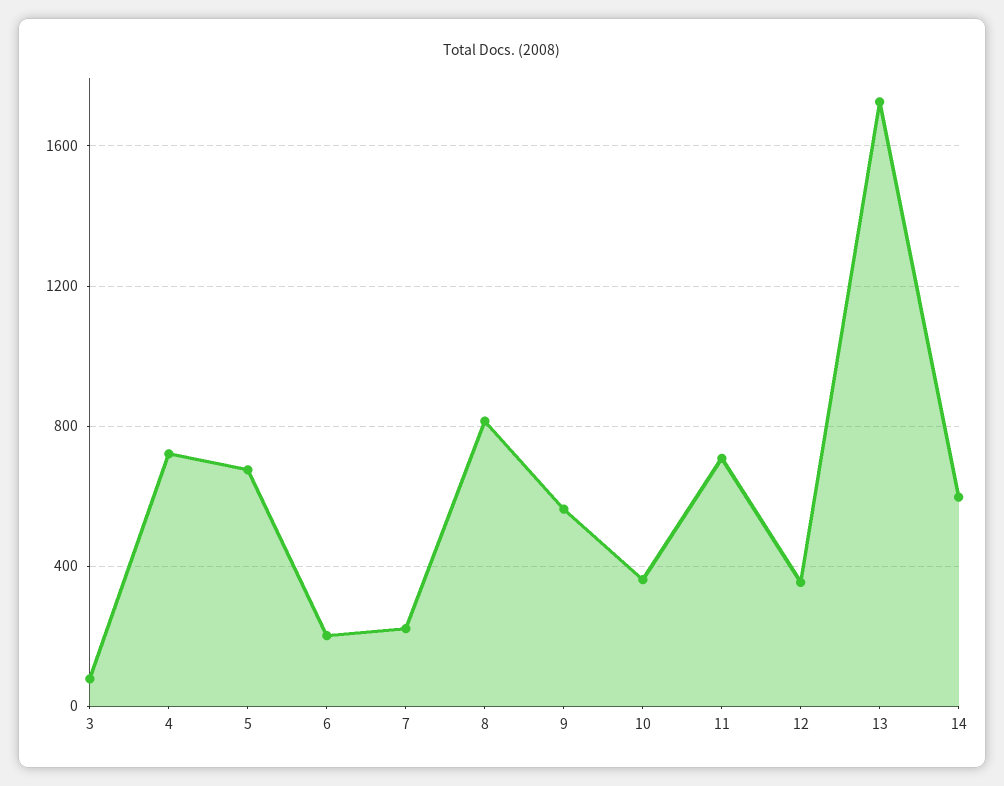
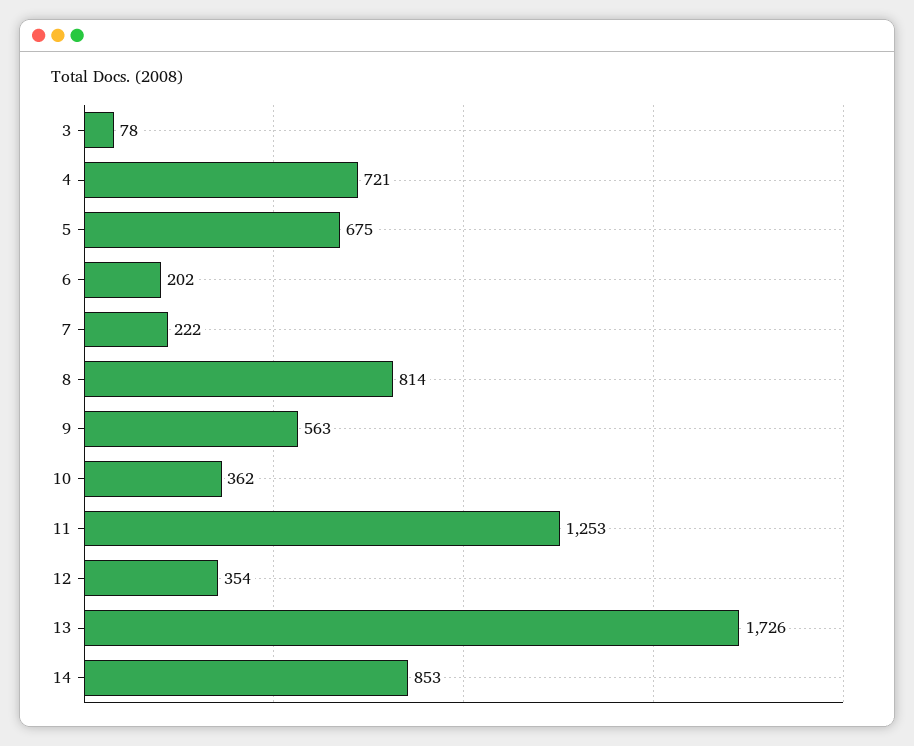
11: 700 -> 1253
14: 600 -> 853

